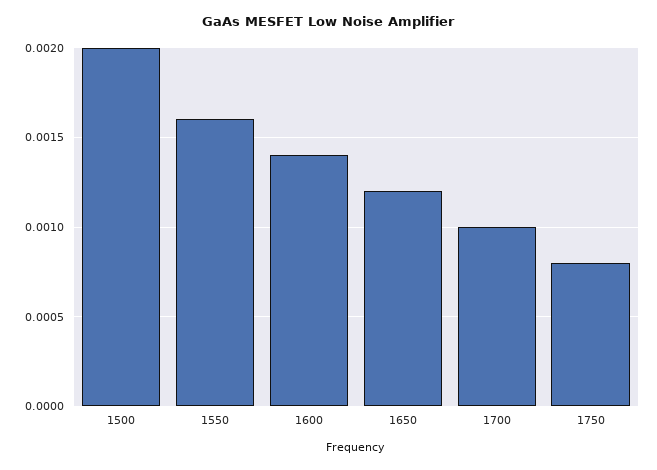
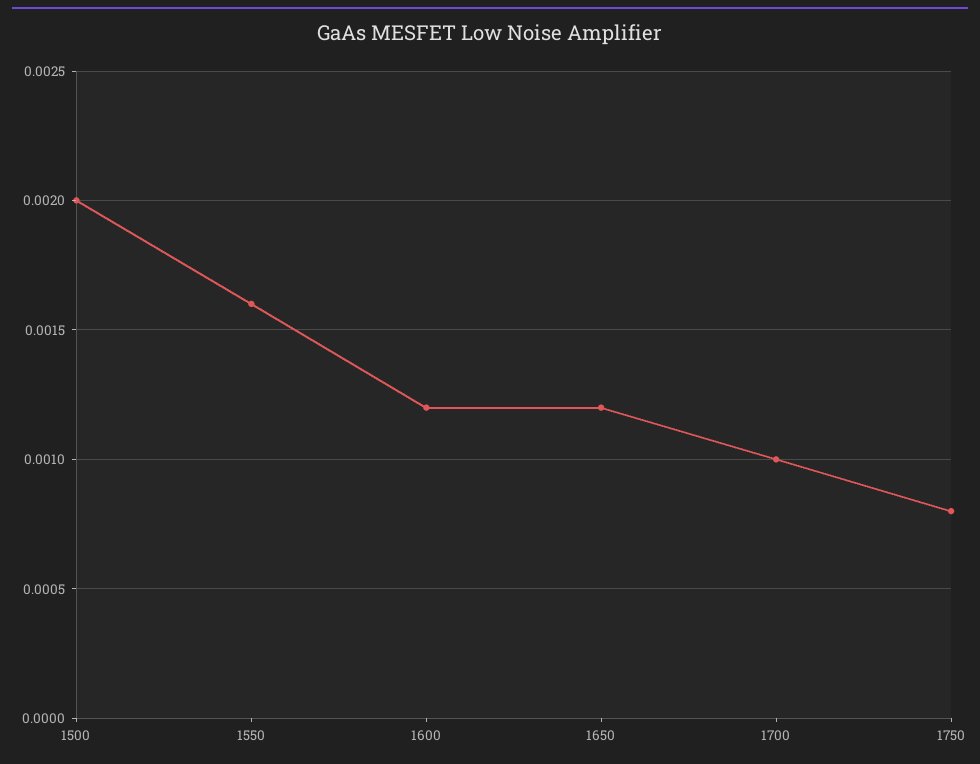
1600: 0.0014 -> 0.0012

